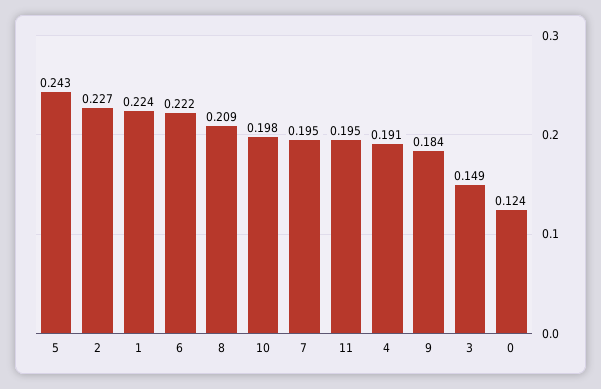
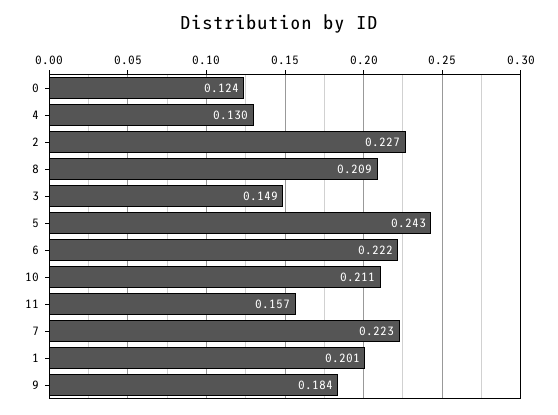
1: 0.224 -> 0.201
10: 0.198 -> 0.211
7: 0.195 -> 0.223
11: 0.195 -> 0.157
4: 0.191 -> 0.13

